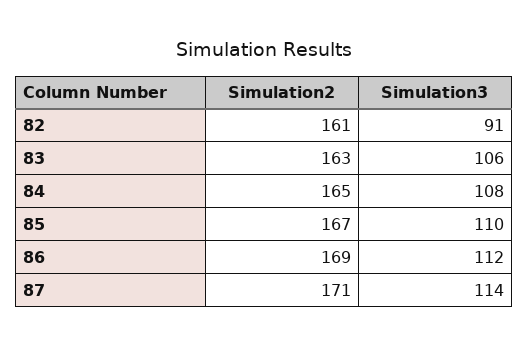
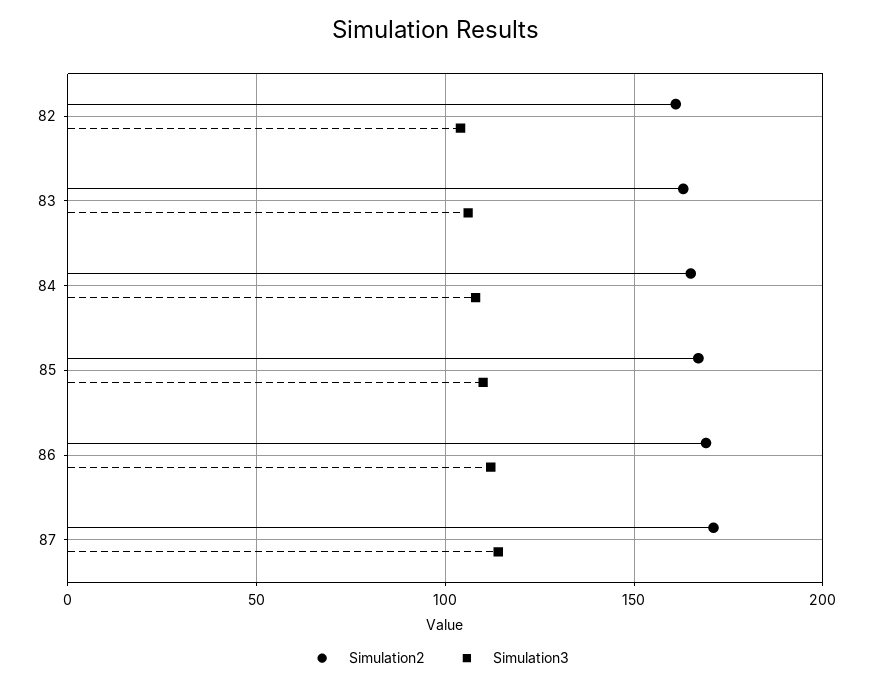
Simulation3, 82: 91 -> 105

